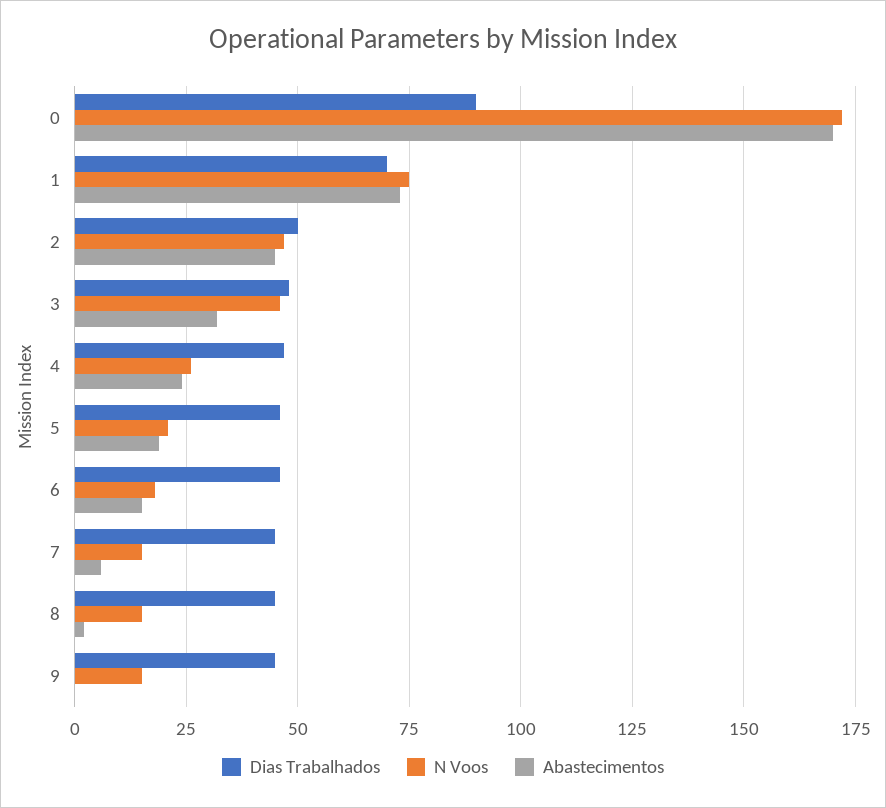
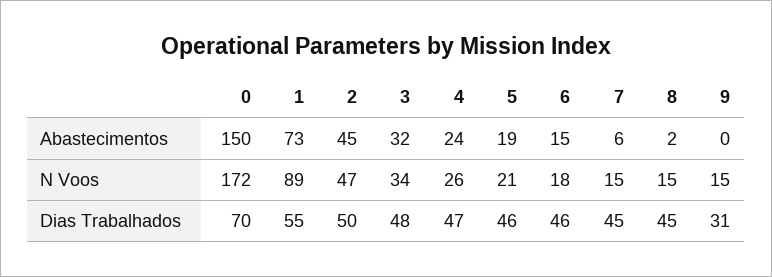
Dias Trabalhados, 0: 90 -> 70
Abastecimentos, 0: 170 -> 150
Dias Trabalhados, 1: 70 -> 55
N Voos, 1: 75 -> 89
N Voos, 3: 45 -> 34
Dias Trabalhados, 9: 45 -> 31

